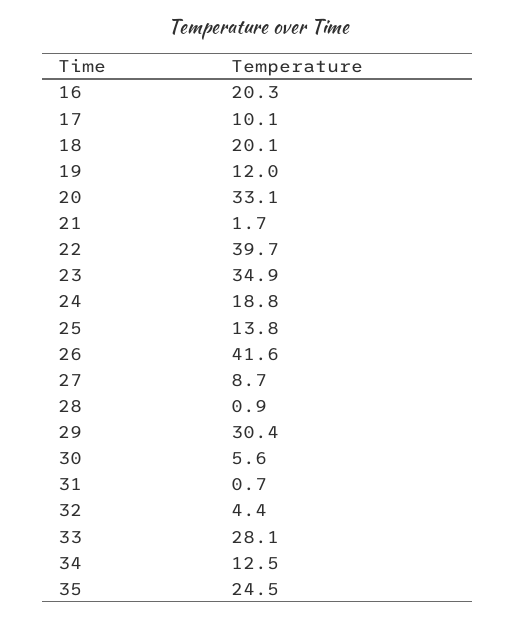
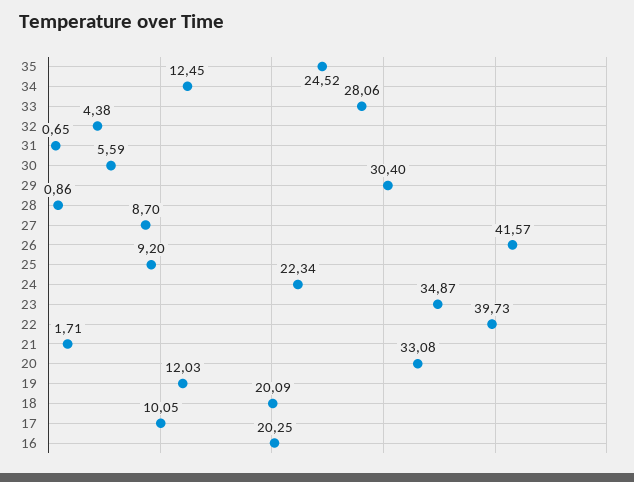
24: 18.8 -> 22.34
25: 13.8 -> 9.2

